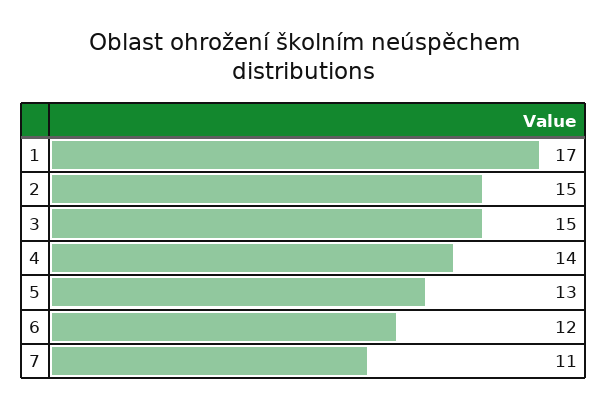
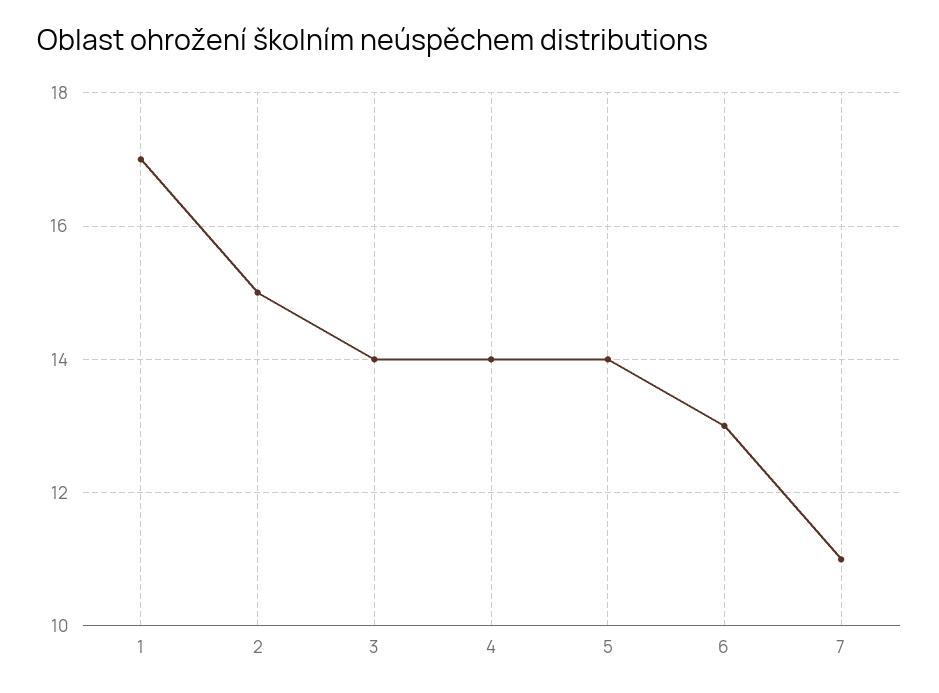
3: 15 -> 14
5: 13 -> 14
6: 12 -> 13

